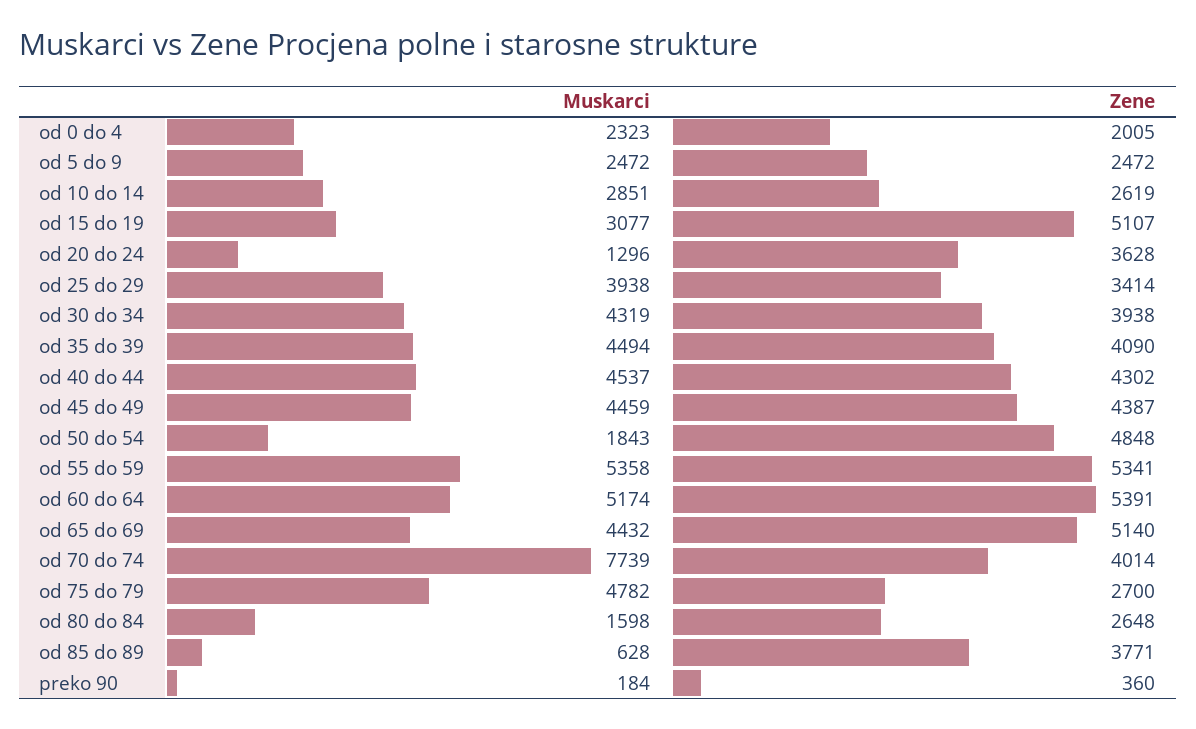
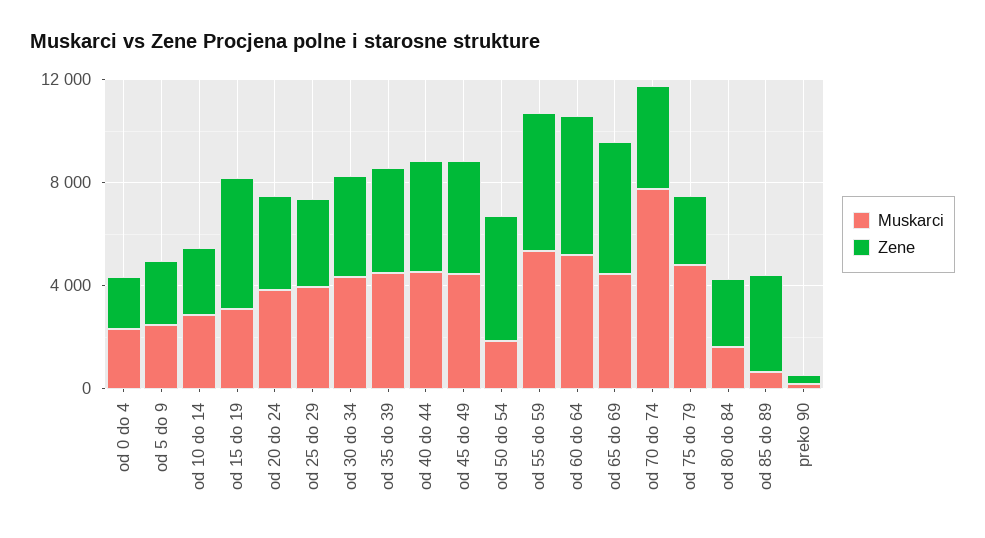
Muskarci, od 20 do 24: 1296 -> 4000

